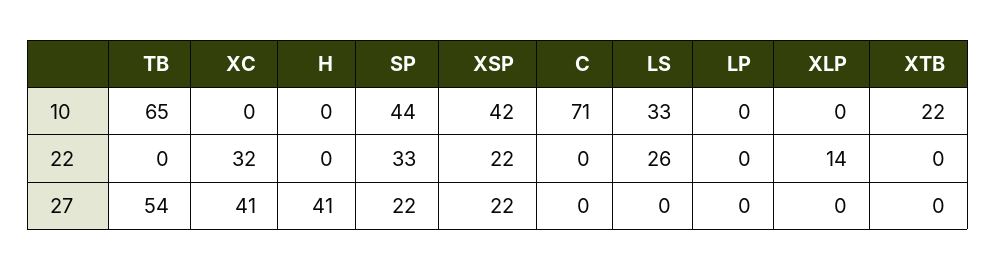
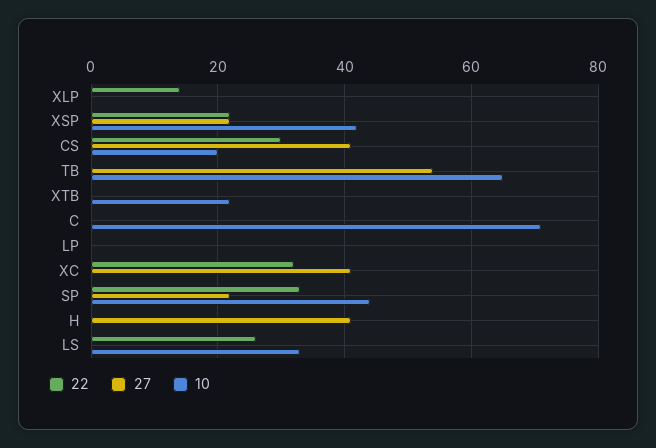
22, CS: none -> 30
27, CS: none -> 40
10, CS: none -> 20

